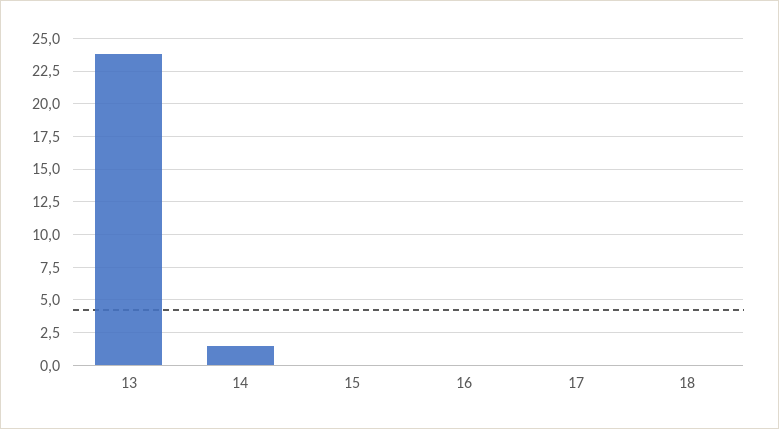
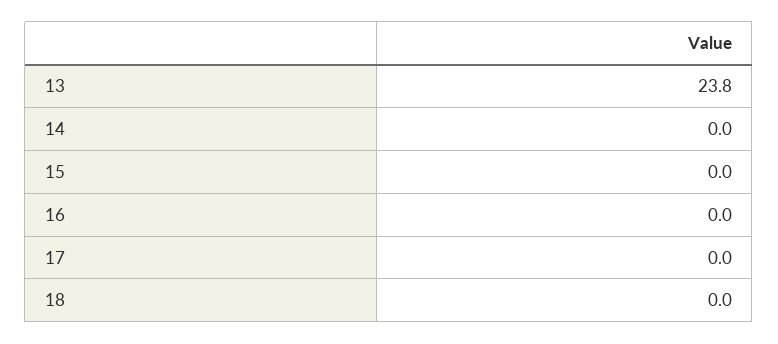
14: 1.5 -> 0

